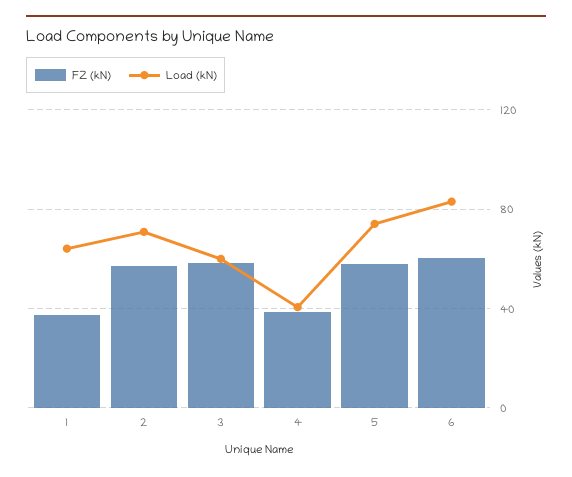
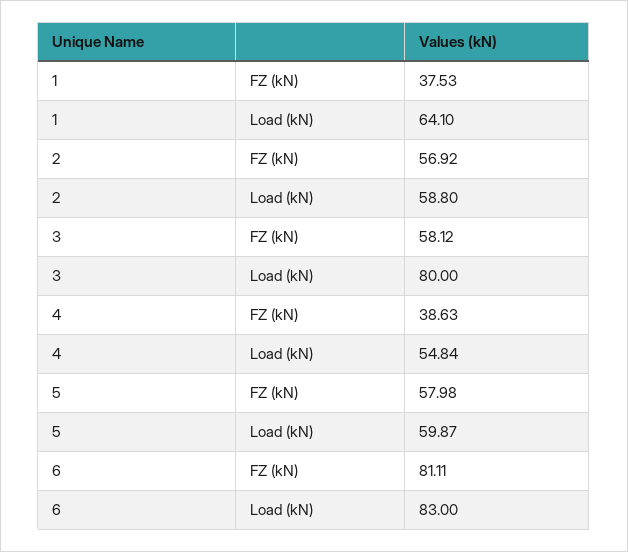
Load (kN), 2: 70 -> 58.8
Load (kN), 3: 60 -> 80
Load (kN), 4: 40 -> 54.84
Load (kN), 5: 75 -> 59.87
FZ (kN), 6: 60 -> 81.11

